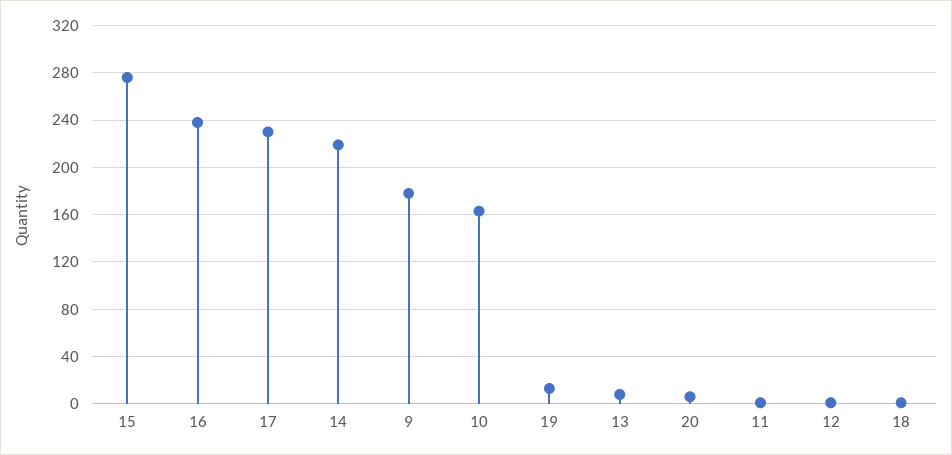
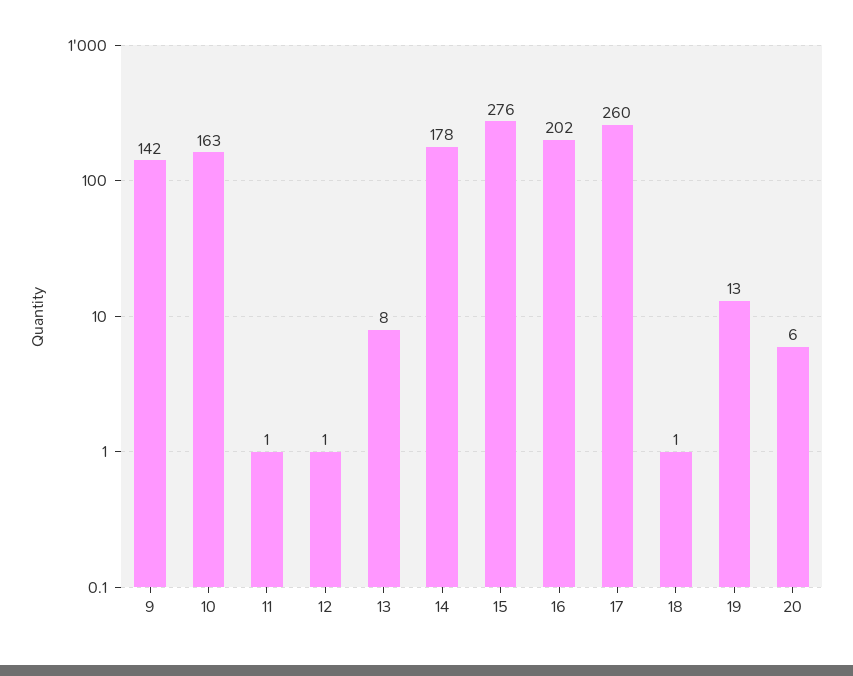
16: 240 -> 202
17: 230 -> 260
14: 220 -> 178
9: 180 -> 142

